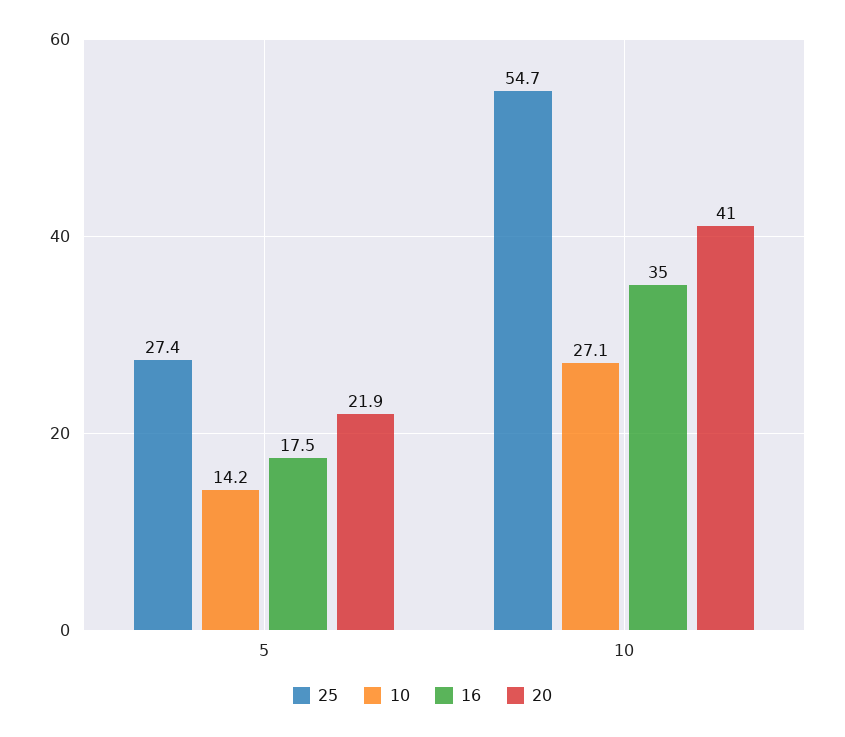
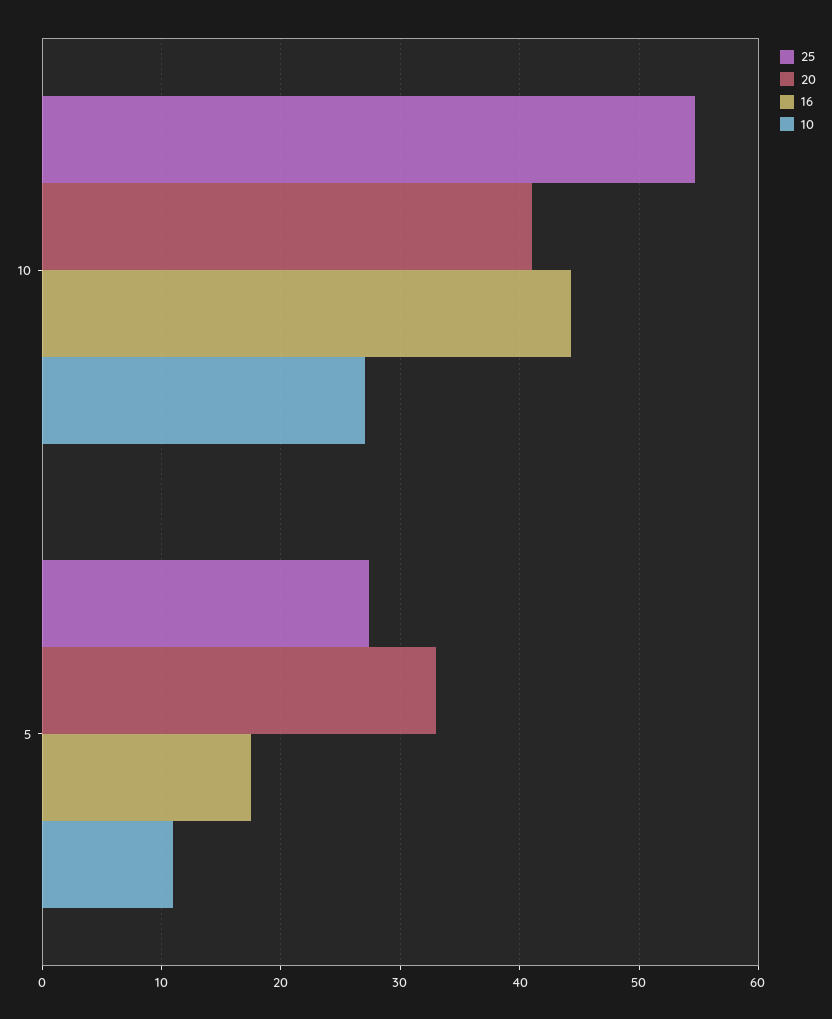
10, 5: 14.2 -> 11
20, 5: 21.9 -> 33
16, 10: 35 -> 44

